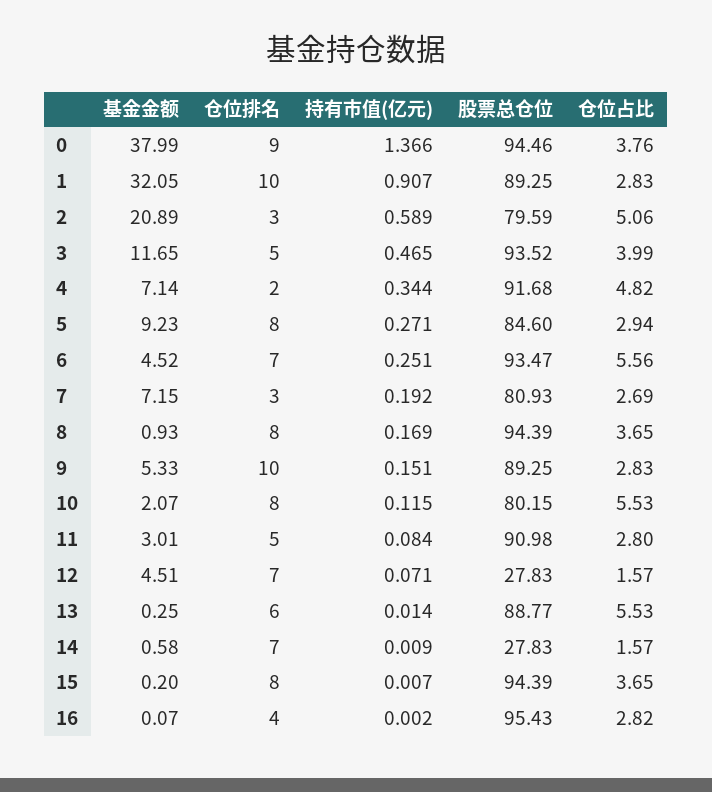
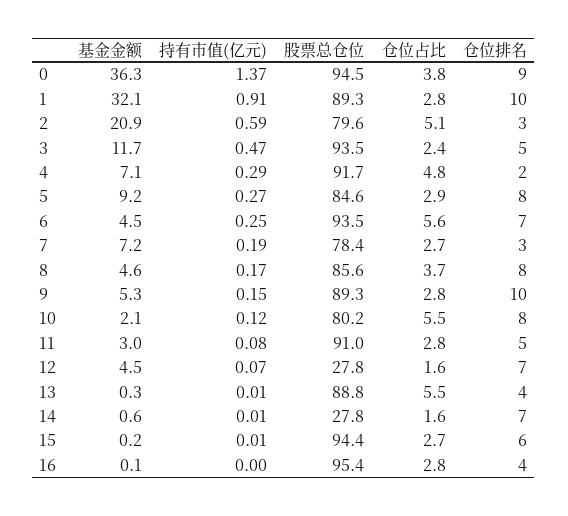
基金金额, 0: 37.99 -> 36.3
仓位占比, 3: 3.99 -> 2.4
持有市值(亿元), 4: 0.344 -> 0.29
股票总仓位, 7: 80.93 -> 78.4
基金金额, 8: 0.93 -> 4.6
股票总仓位, 8: 94.39 -> 85.6
仓位排名, 13: 6 -> 4
仓位排名, 15: 8 -> 6
仓位占比, 15: 3.65 -> 2.7

